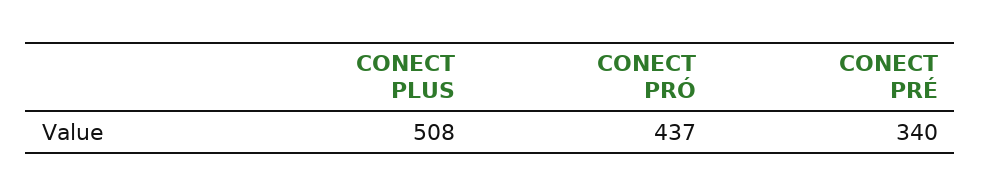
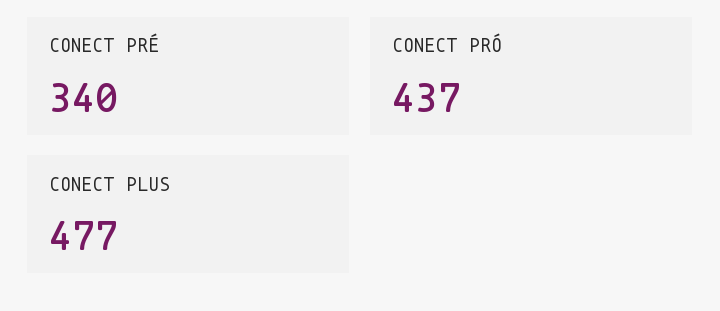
CONECT PLUS: 508 -> 477

